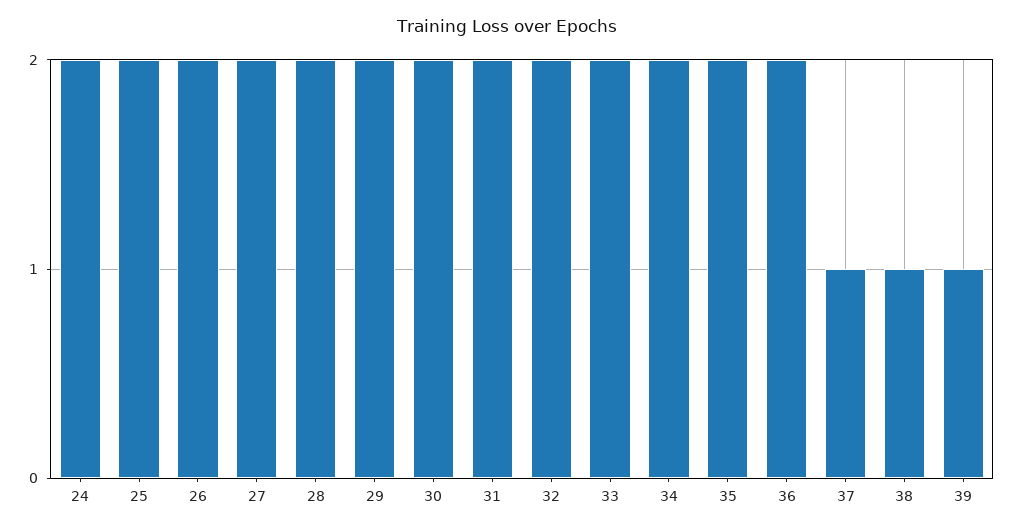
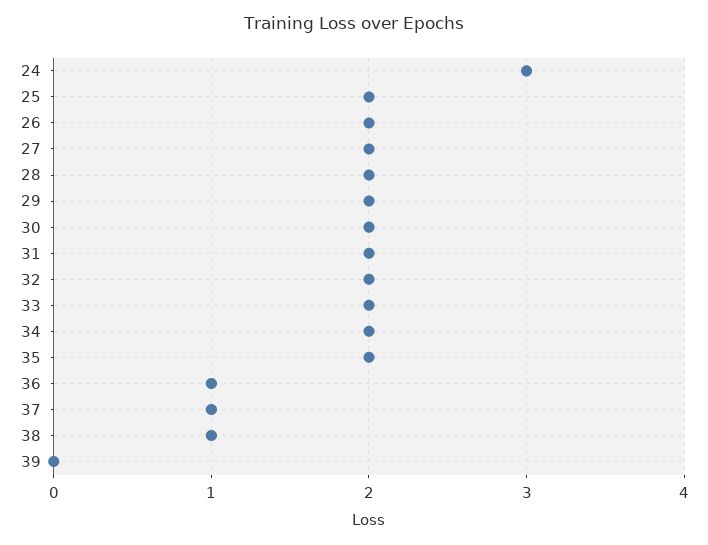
24: 2 -> 3
36: 2 -> 1
39: 1 -> 0

